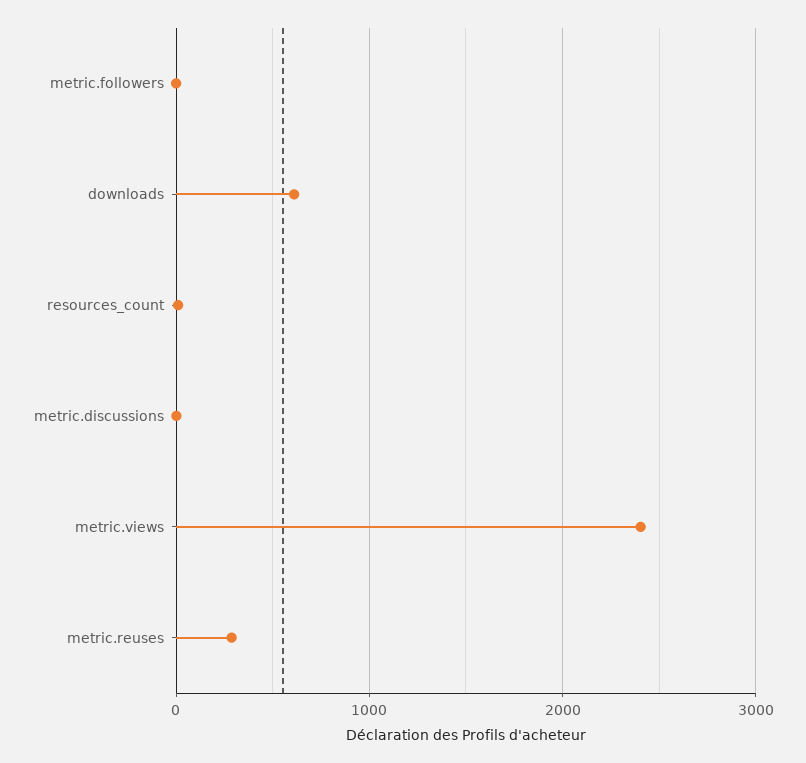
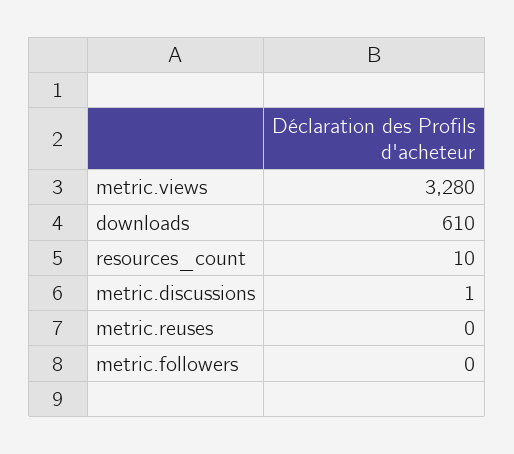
metric.views: 2400 -> 3280
metric.reuses: 300 -> 0

